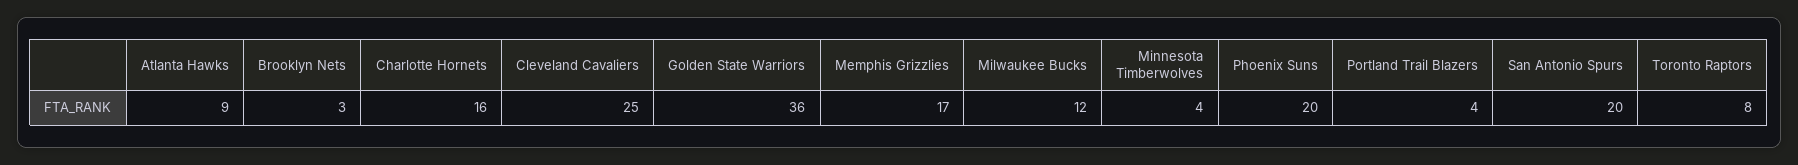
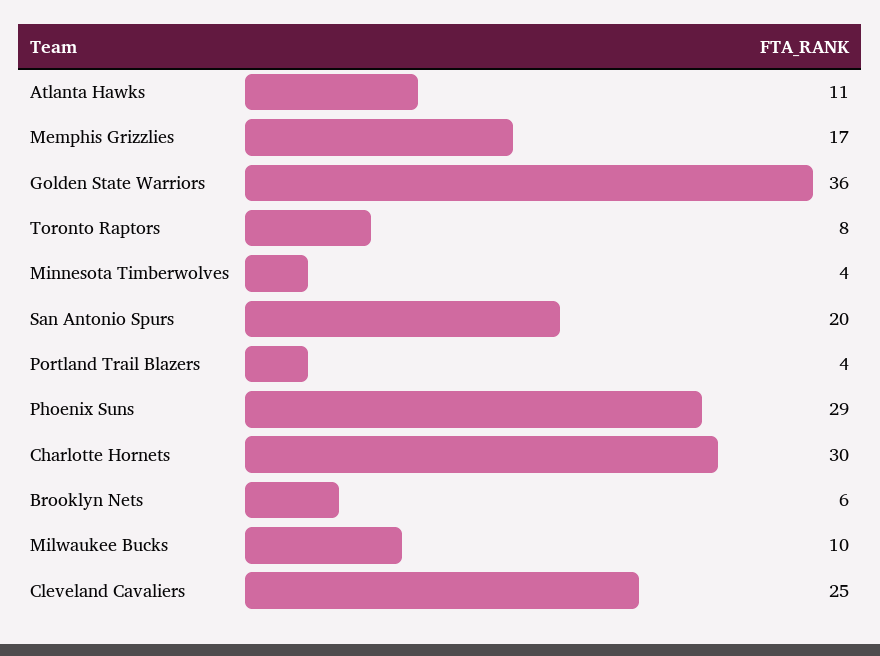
Atlanta Hawks: 9 -> 11
Brooklyn Nets: 3 -> 6
Charlotte Hornets: 16 -> 30
Milwaukee Bucks: 12 -> 10
Phoenix Suns: 20 -> 29

